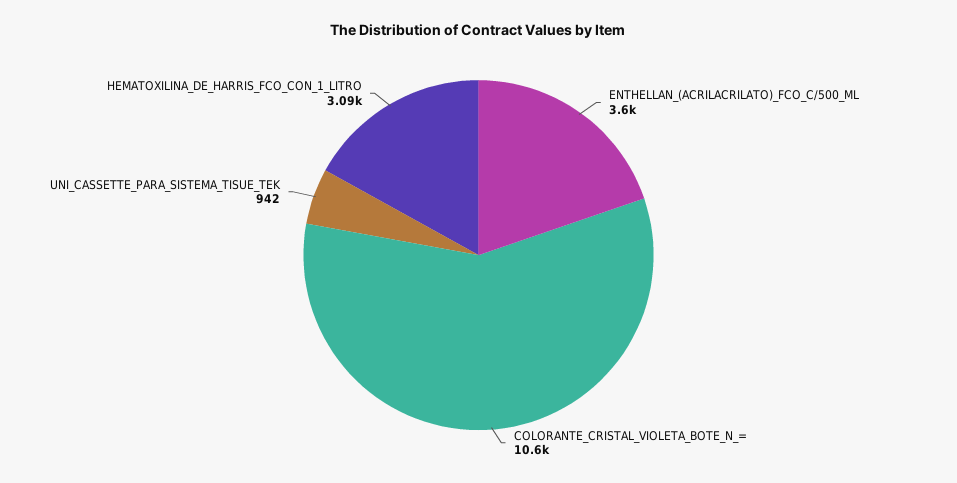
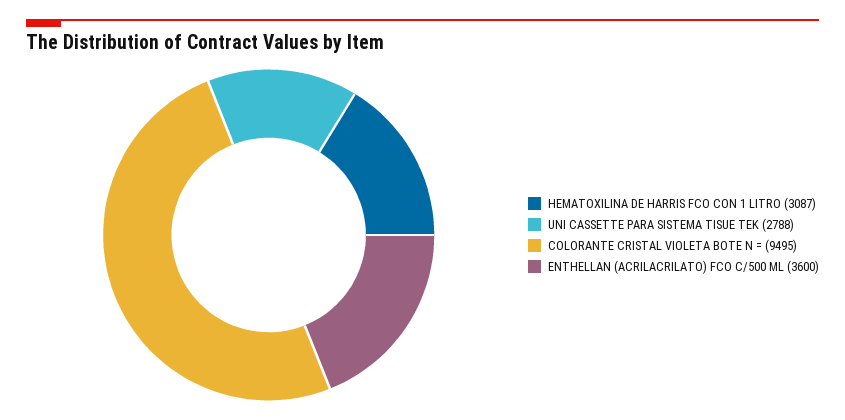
COLORANTE_CRISTAL_VIOLETA_BOTE_N_=: 10600 -> 9495
UNI_CASSETTE_PARA_SISTEMA_TISUE_TEK: 942 -> 2788

